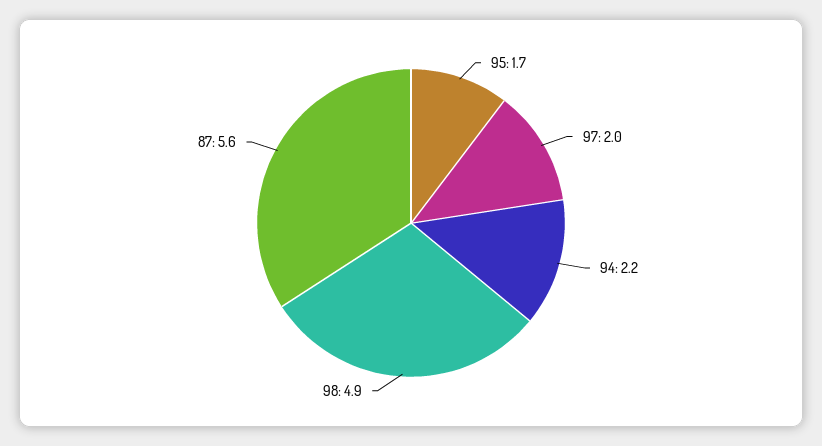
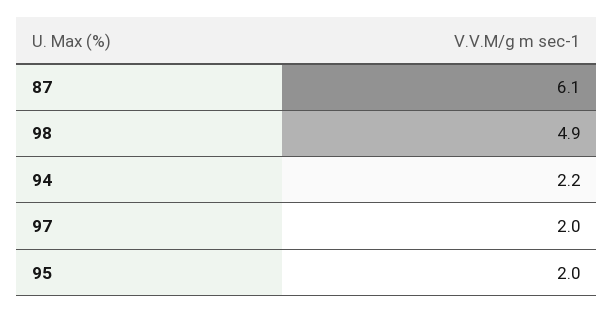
95: 1.7 -> 2
87: 5.6 -> 6.1

